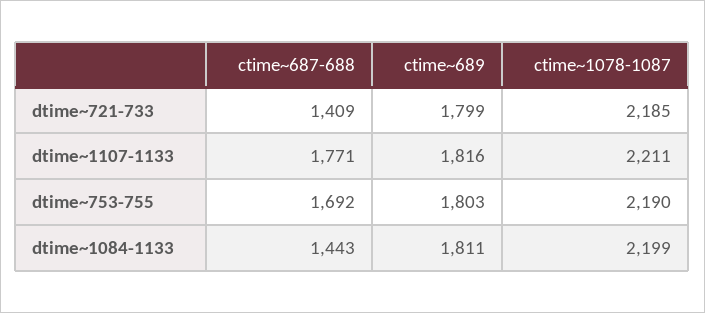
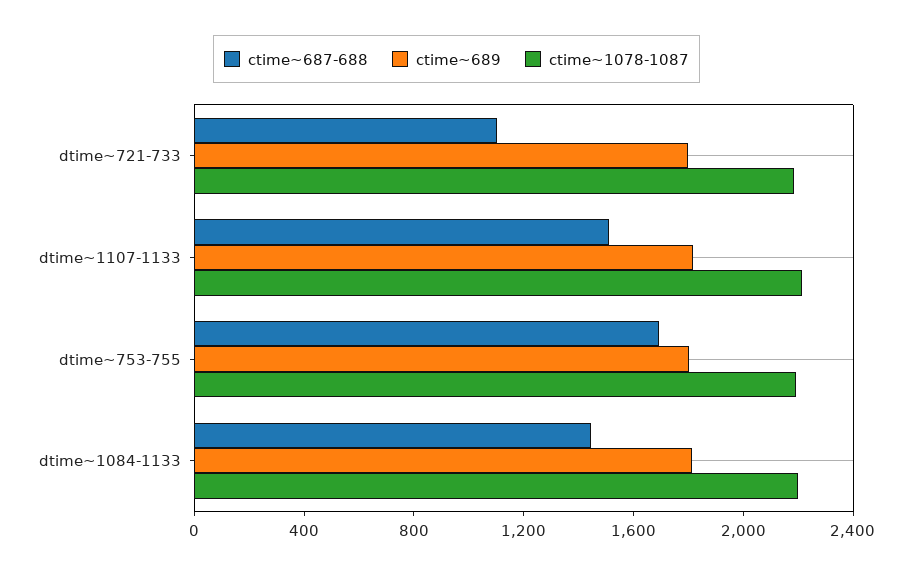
ctime~687-688, dtime~721-733: 1409 -> 1100
ctime~687-688, dtime~1107-1133: 1771 -> 1500

